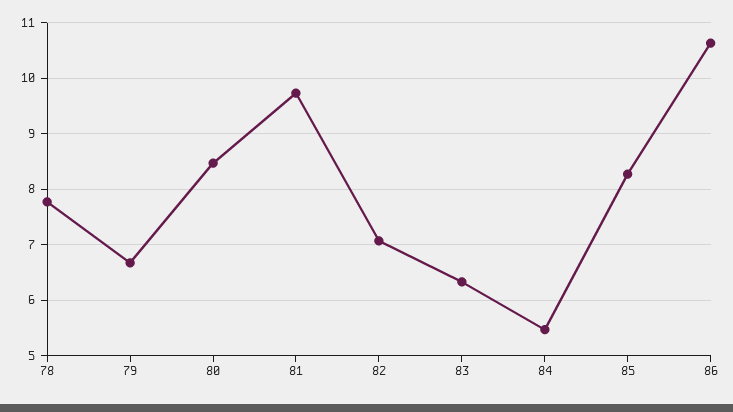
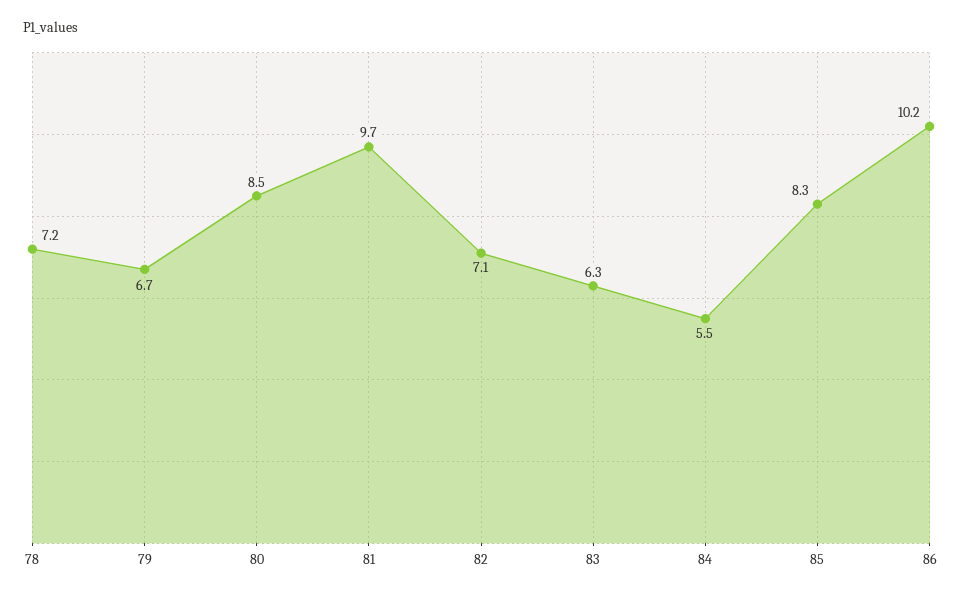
78: 7.8 -> 7.2
86: 10.6 -> 10.2

